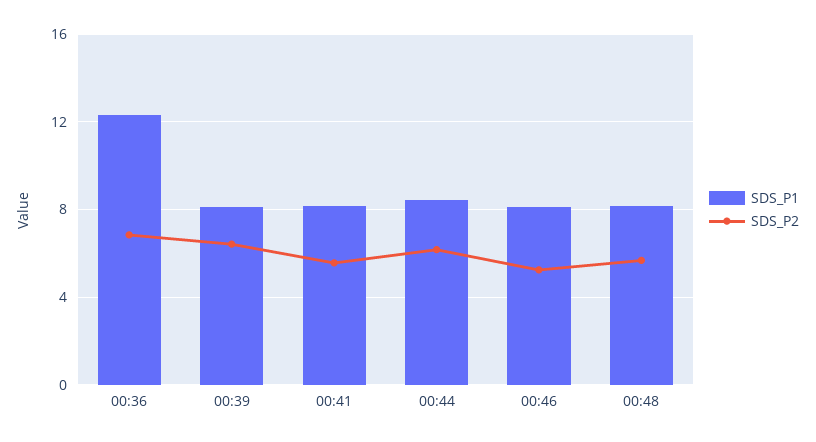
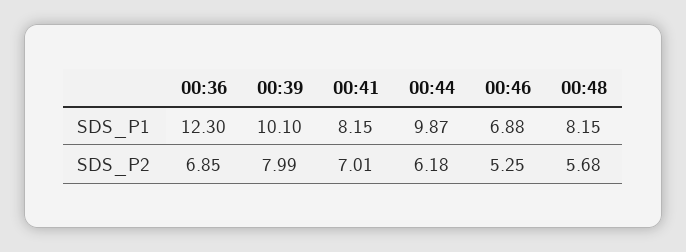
SDS_P1, 00:39: 8 -> 10.1
SDS_P2, 00:39: 6.5 -> 7.99
SDS_P2, 00:41: 5.5 -> 7.01
SDS_P1, 00:44: 8.5 -> 9.87
SDS_P1, 00:46: 8 -> 6.88

